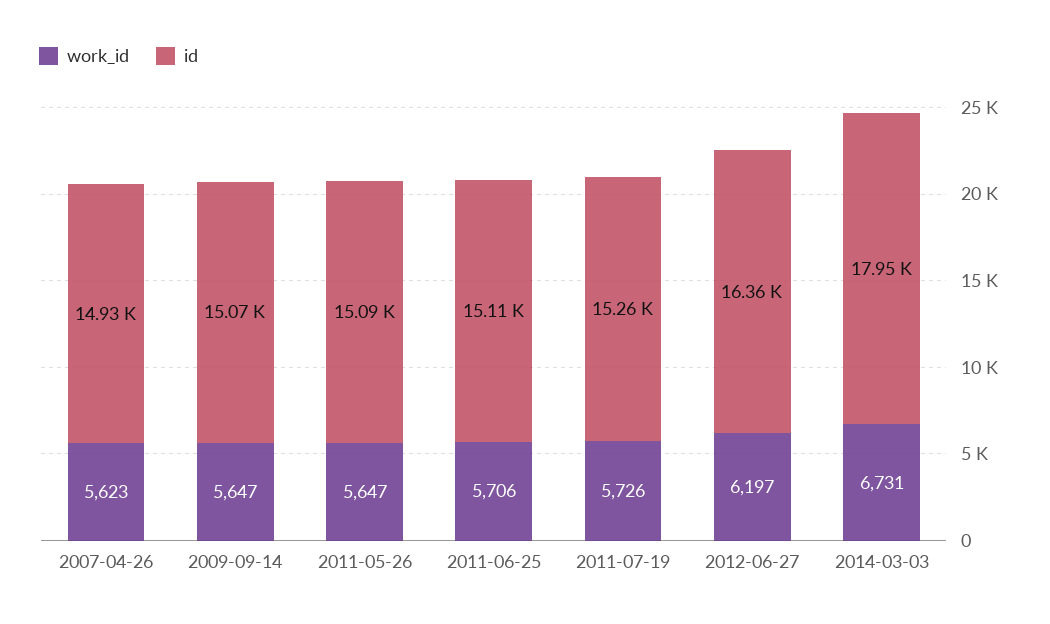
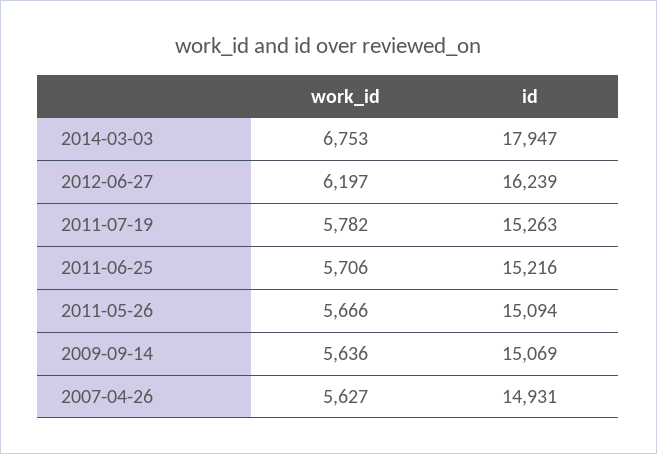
work_id, 2007-04-26: 5623 -> 5627
work_id, 2009-09-14: 5647 -> 5636
work_id, 2011-05-26: 5647 -> 5666
id, 2011-06-25: 15110 -> 15216
work_id, 2011-07-19: 5726 -> 5782
id, 2012-06-27: 16360 -> 16239
work_id, 2014-03-03: 6731 -> 6753

